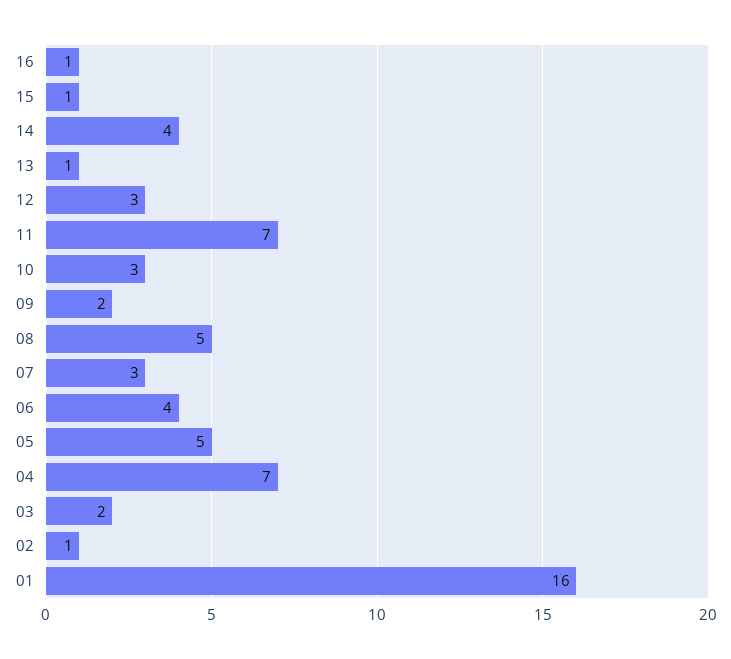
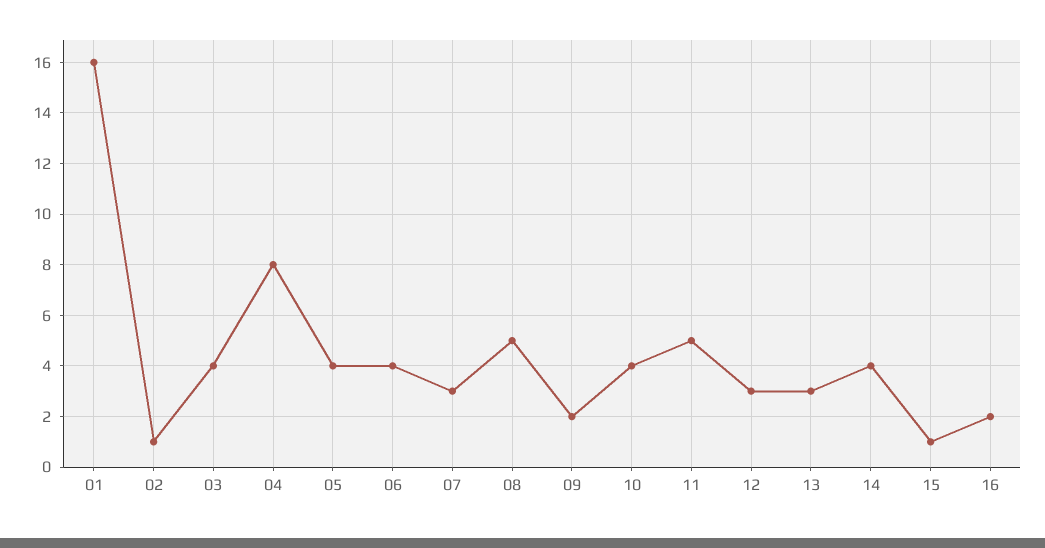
16: 1 -> 2
13: 1 -> 3
11: 7 -> 5
10: 3 -> 4
05: 5 -> 4
04: 7 -> 8
03: 2 -> 4

